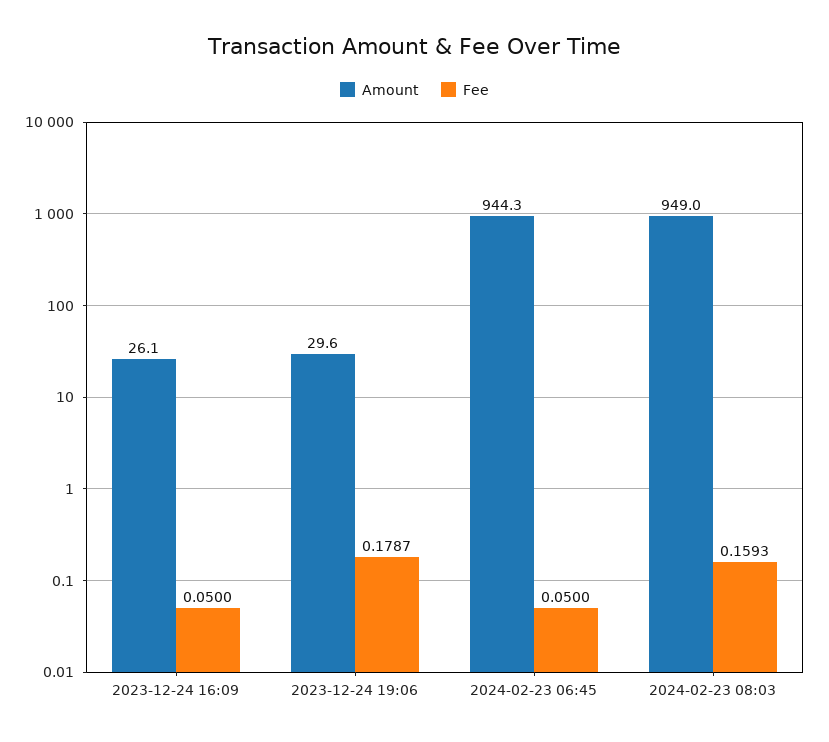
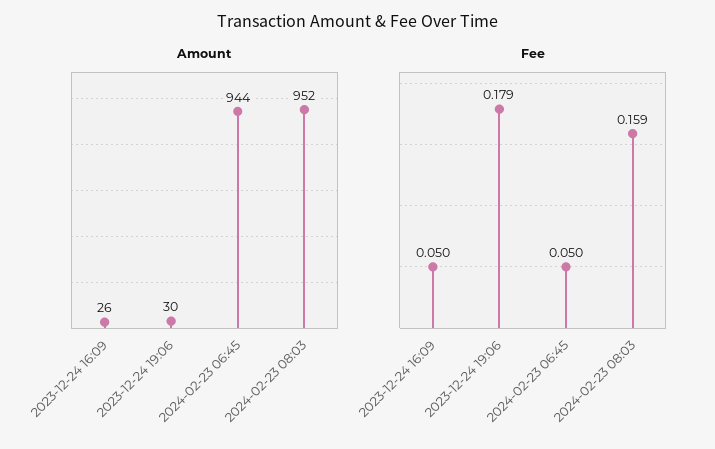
Amount, 2024-02-23 08:03: 949 -> 952

